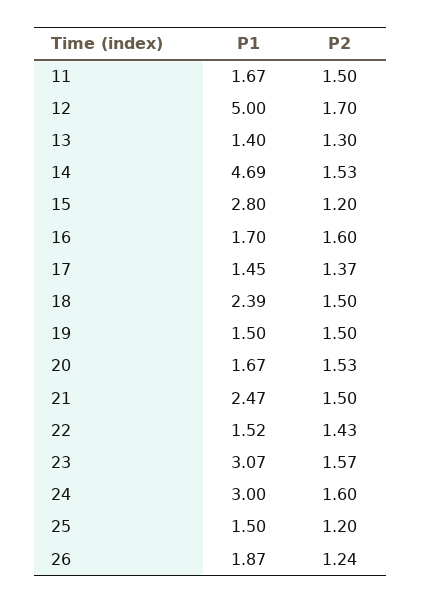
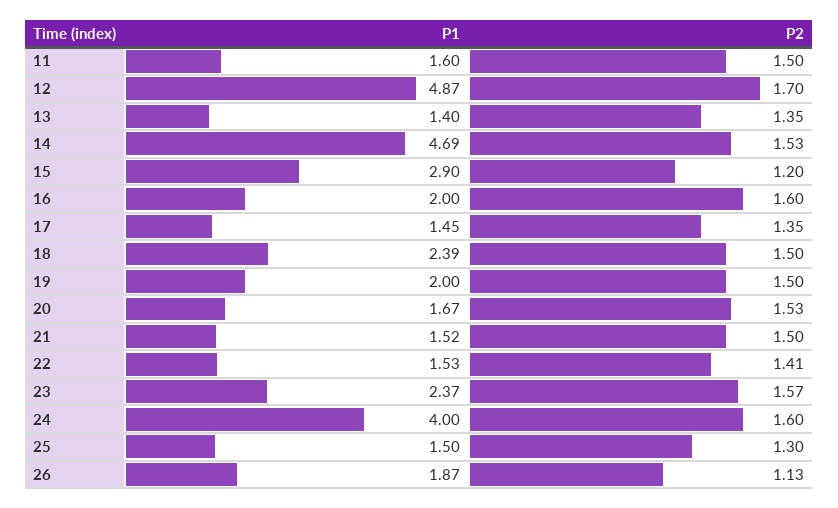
P1, 11: 1.67 -> 1.6
P1, 12: 5 -> 4.87
P2, 13: 1.3 -> 1.35
P1, 15: 2.8 -> 2.9
P1, 16: 1.7 -> 2
P2, 17: 1.37 -> 1.35
P1, 19: 1.5 -> 2
P1, 21: 2.47 -> 1.52
P1, 22: 1.52 -> 1.53
P2, 22: 1.43 -> 1.41
P1, 23: 3.07 -> 2.37
P1, 24: 3 -> 4
P2, 25: 1.2 -> 1.3
P2, 26: 1.24 -> 1.13

